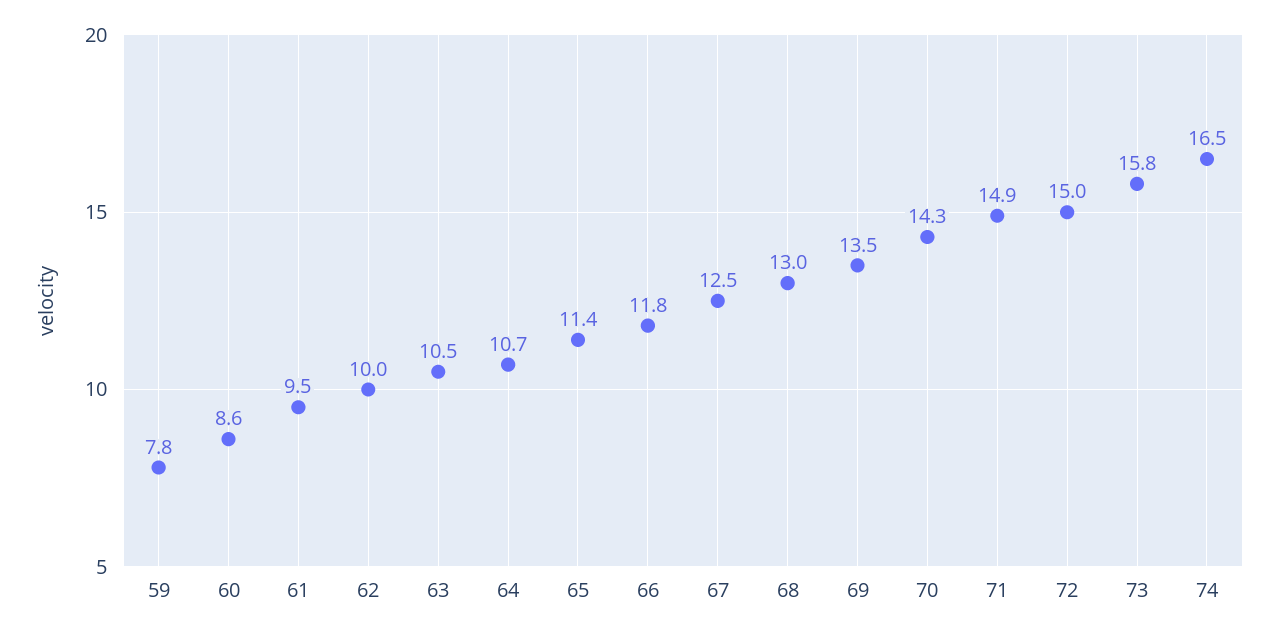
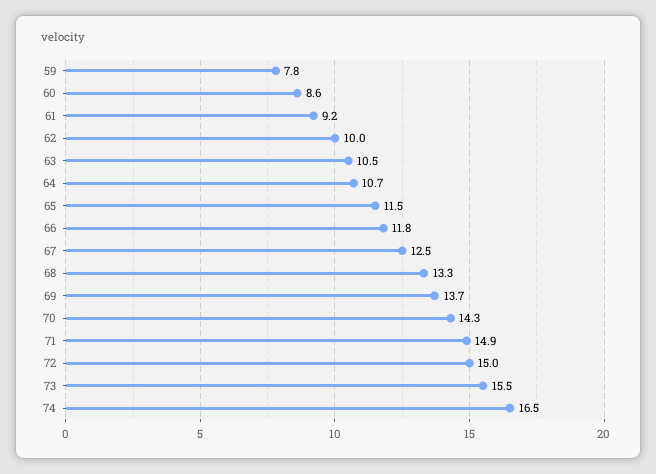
61: 9.5 -> 9.2
65: 11.4 -> 11.5
68: 13 -> 13.3
69: 13.5 -> 13.7
73: 15.8 -> 15.5

